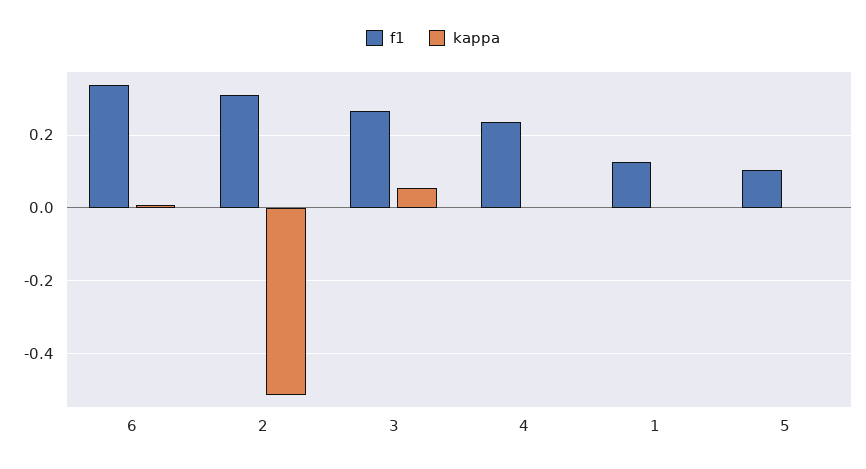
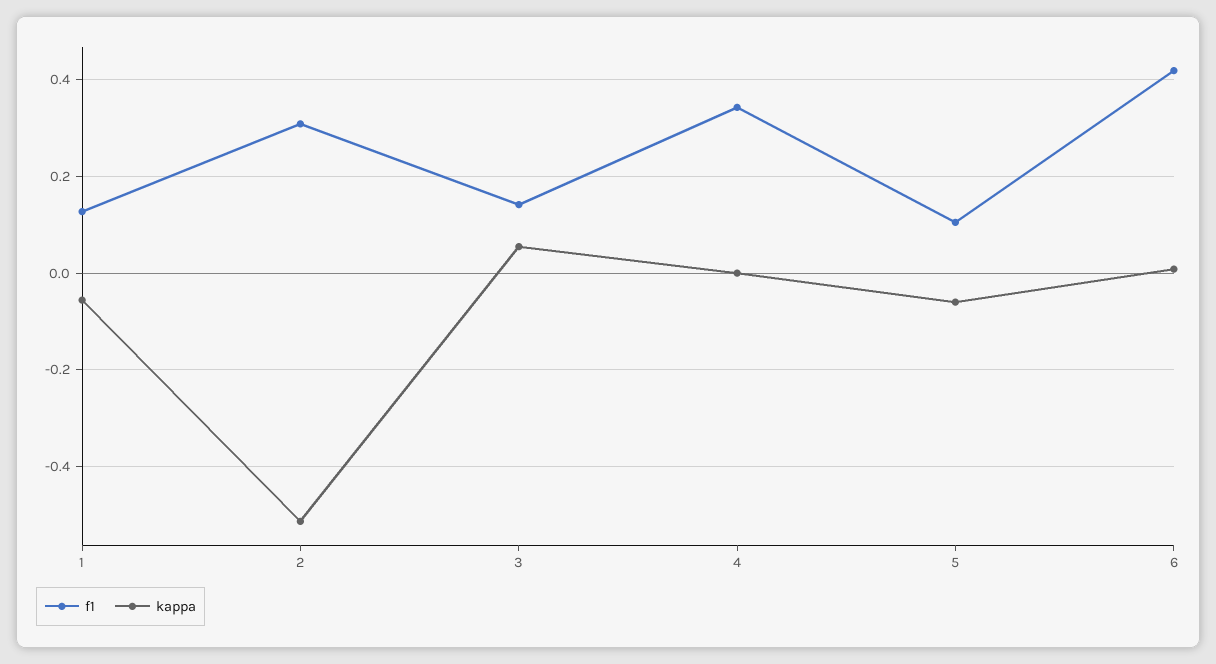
f1, 6: 0.34 -> 0.42
f1, 3: 0.26 -> 0.14
f1, 4: 0.24 -> 0.34
kappa, 1: 0 -> -0.06
kappa, 5: 0 -> -0.06

